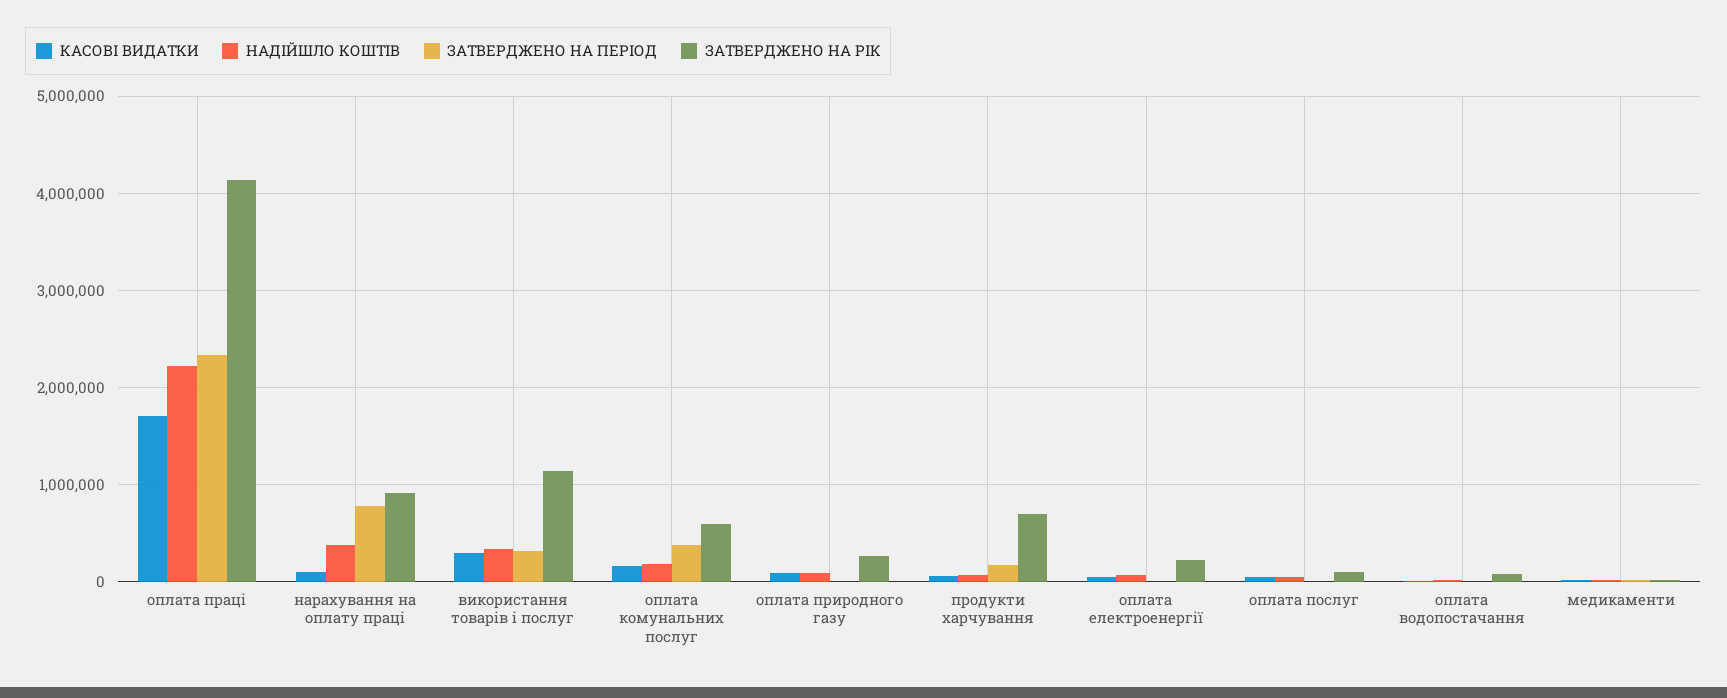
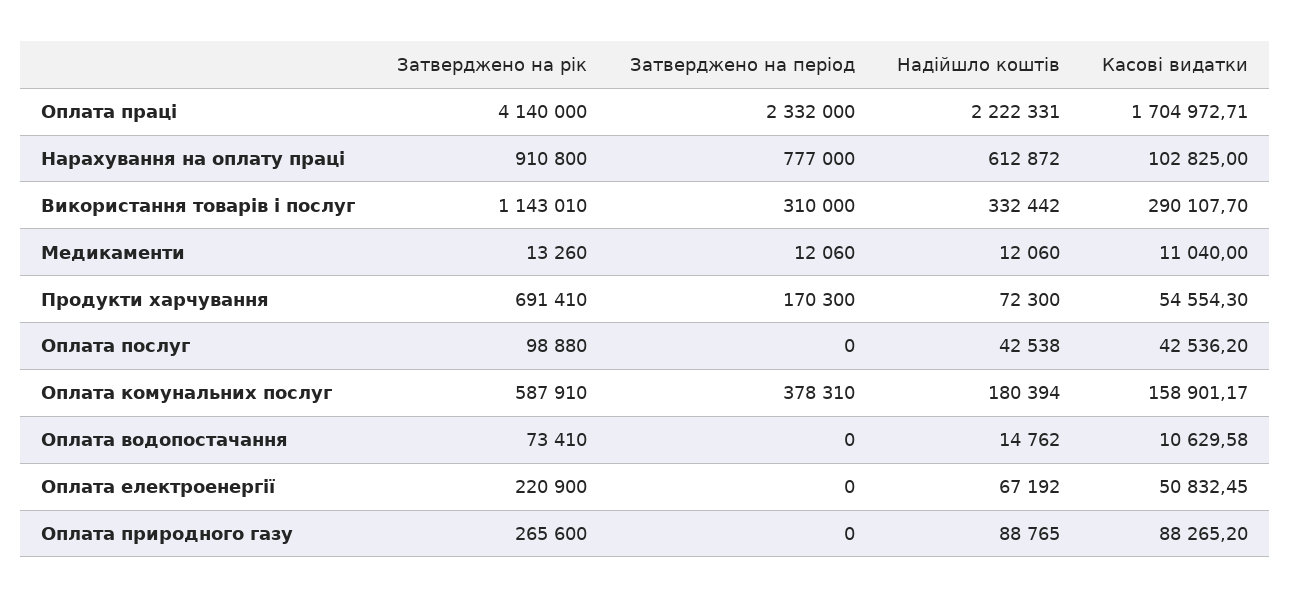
НАДІЙШЛО КОШТІВ, нарахування на оплату праці: 400000 -> 612872

